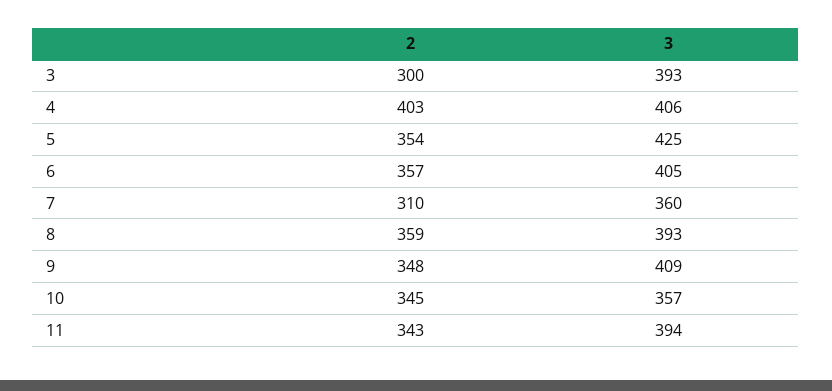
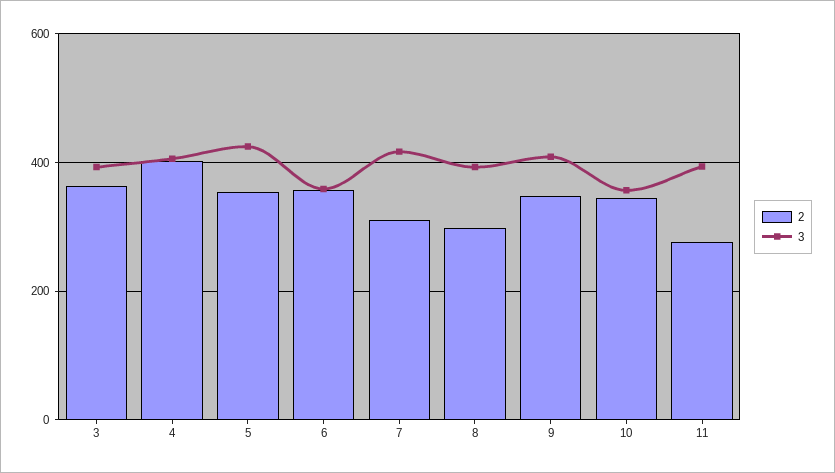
2, 3: 300 -> 360
3, 6: 405 -> 360
3, 7: 360 -> 420
2, 8: 359 -> 300
2, 11: 343 -> 280

